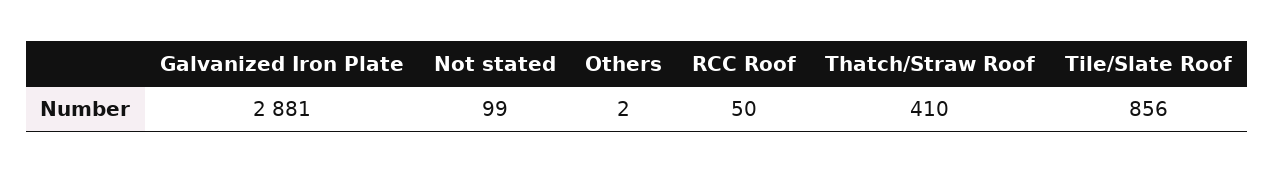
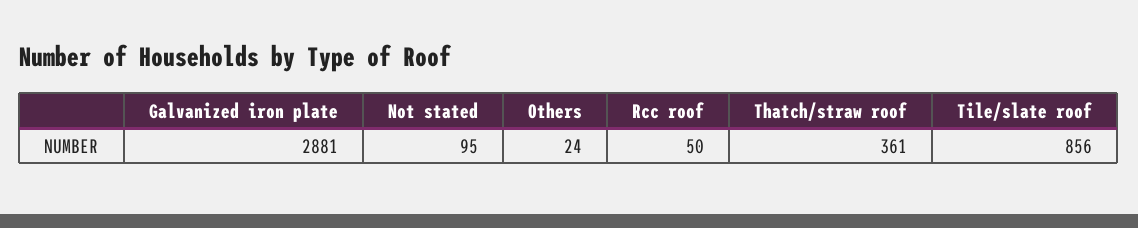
Not stated: 99 -> 95
Others: 2 -> 24
Thatch/Straw Roof: 410 -> 361

